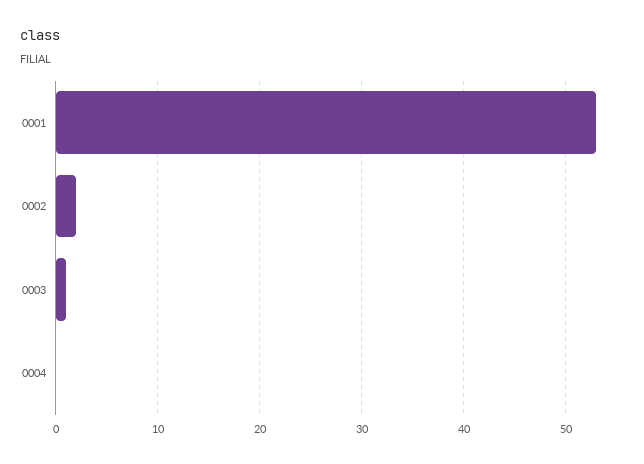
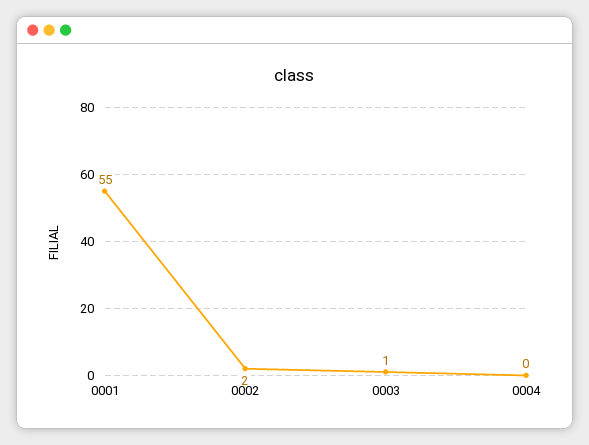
0001: 53 -> 55

